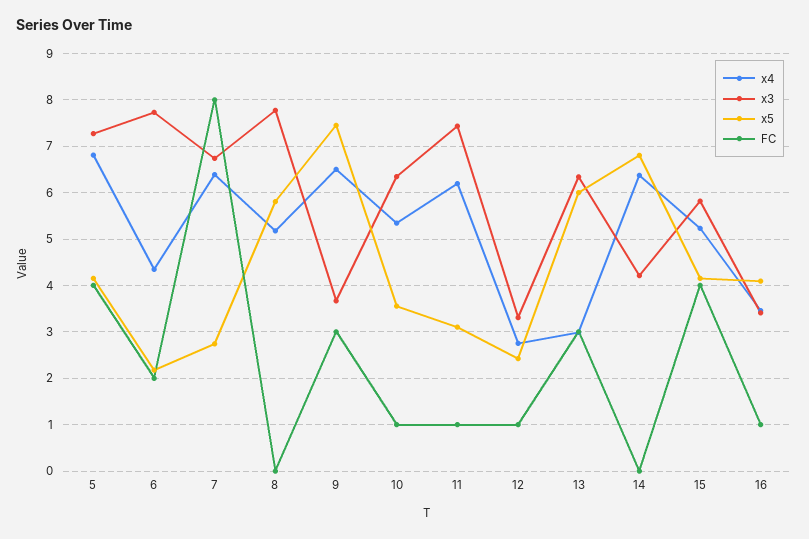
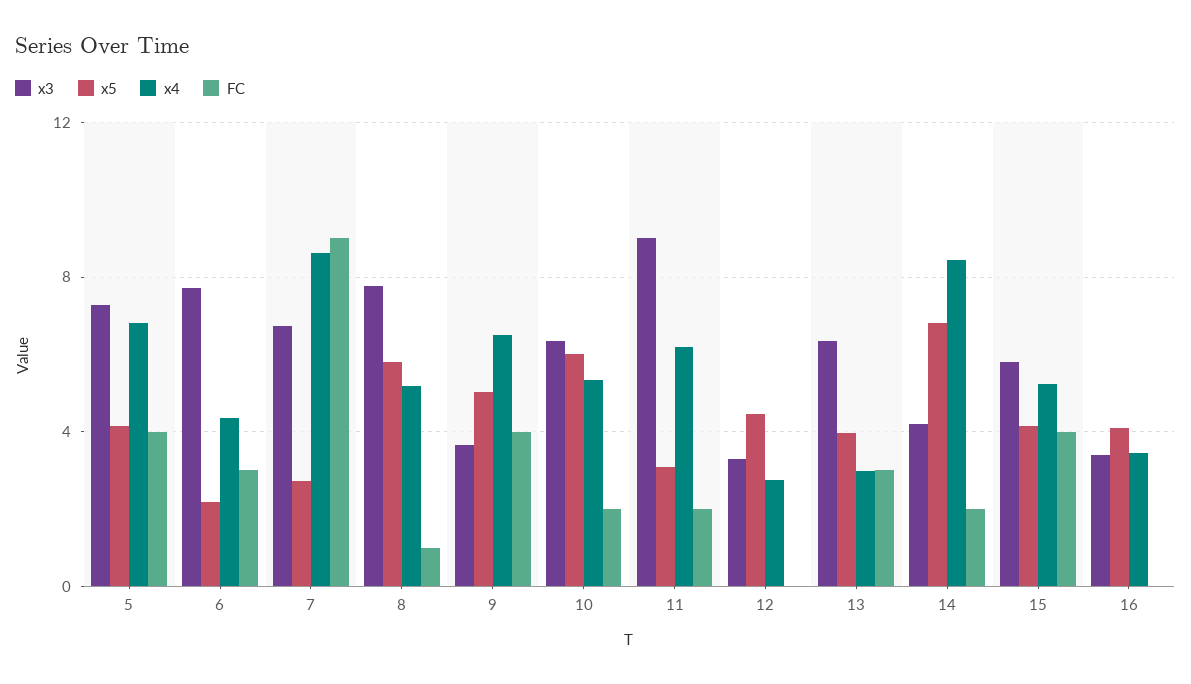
FC, 6: 2 -> 3
x4, 7: 6.4 -> 8.5
FC, 7: 8 -> 9
FC, 8: 0 -> 1
x5, 9: 7.4 -> 5
FC, 9: 3 -> 4
x5, 10: 3.6 -> 6
FC, 10: 1 -> 2
x3, 11: 7.4 -> 9
FC, 11: 1 -> 2
x5, 12: 2.4 -> 4.5
FC, 12: 1 -> 0
x5, 13: 6 -> 4
x4, 14: 6.4 -> 8.5
FC, 14: 0 -> 2
FC, 16: 1 -> 0

